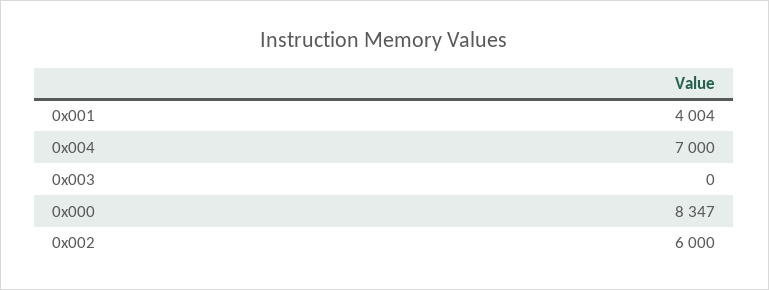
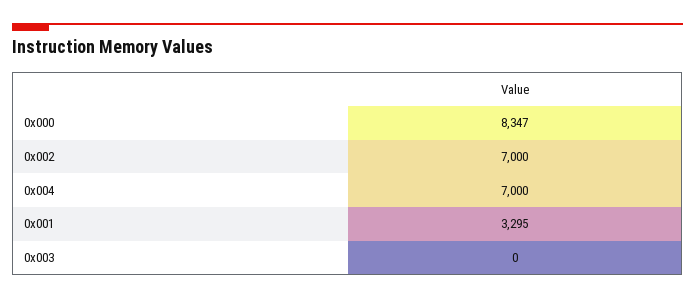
0x001: 4004 -> 3295
0x002: 6000 -> 7000

